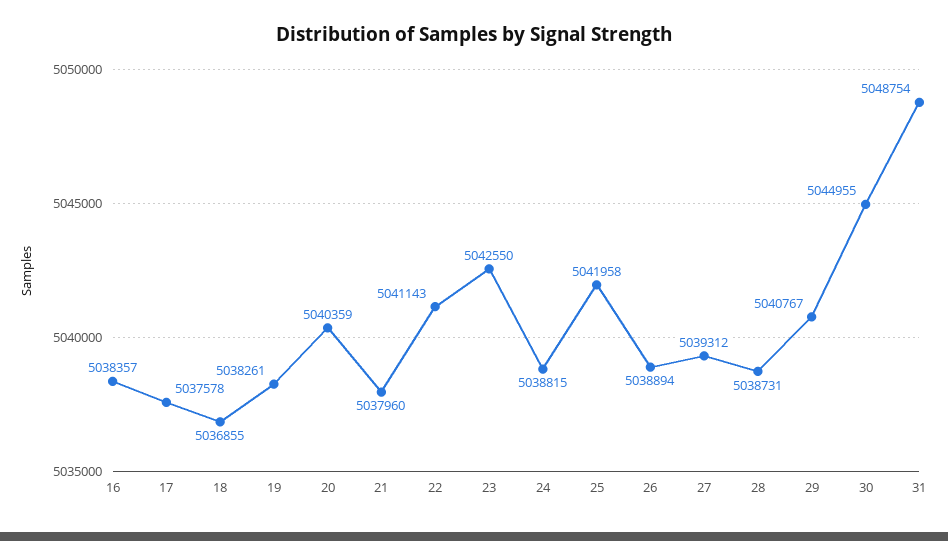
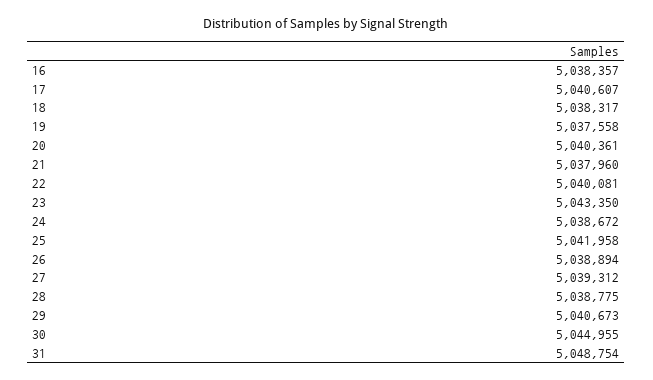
17: 5037578 -> 5040607
18: 5036855 -> 5038317
19: 5038261 -> 5037558
20: 5040359 -> 5040361
22: 5041143 -> 5040081
23: 5042550 -> 5043350
24: 5038815 -> 5038672
28: 5038731 -> 5038775
29: 5040767 -> 5040673

